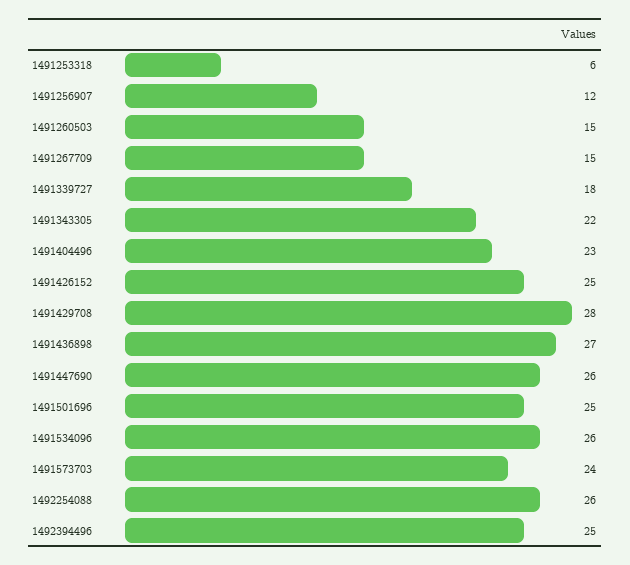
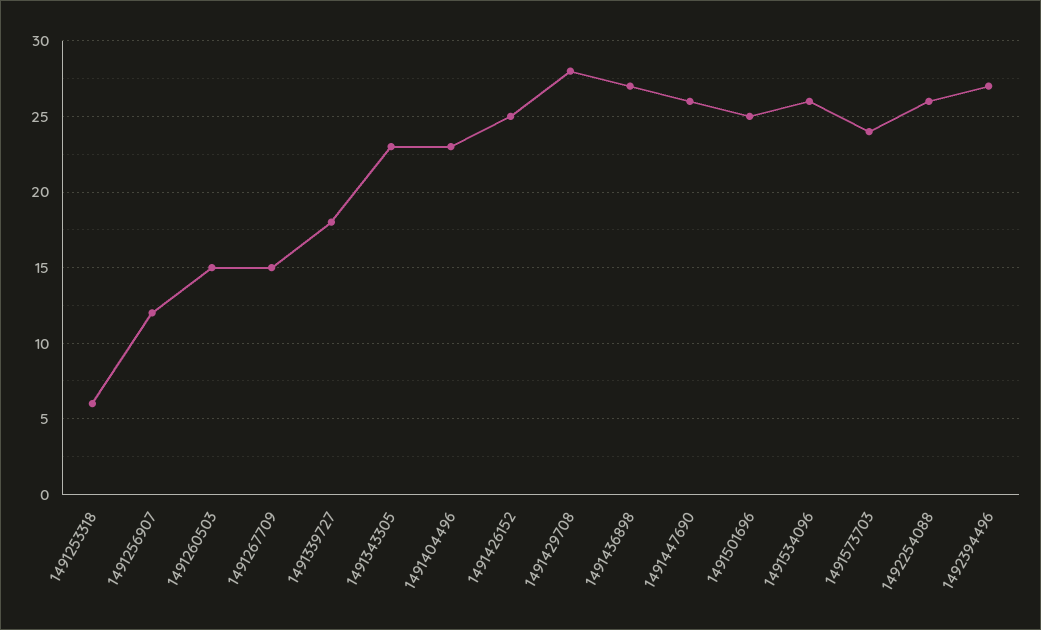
1491343305: 22 -> 23
1492394496: 25 -> 27

